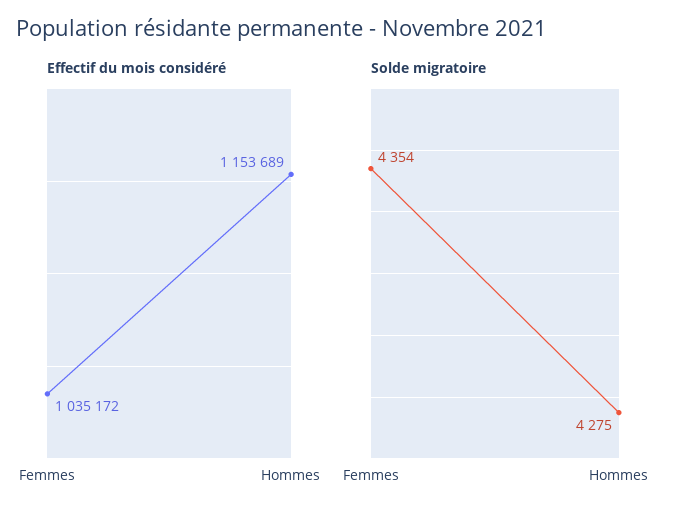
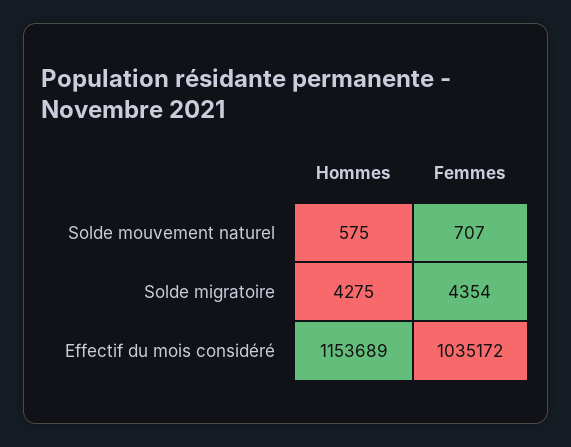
Solde mouvement naturel, Hommes: none -> 575
Solde mouvement naturel, Femmes: none -> 707

